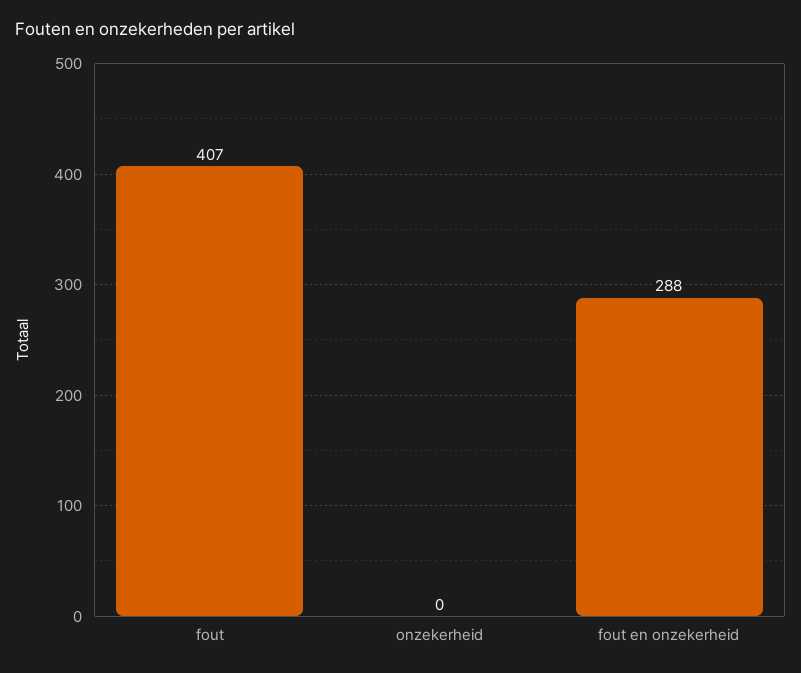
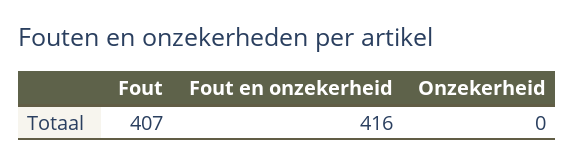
fout en onzekerheid: 288 -> 416

